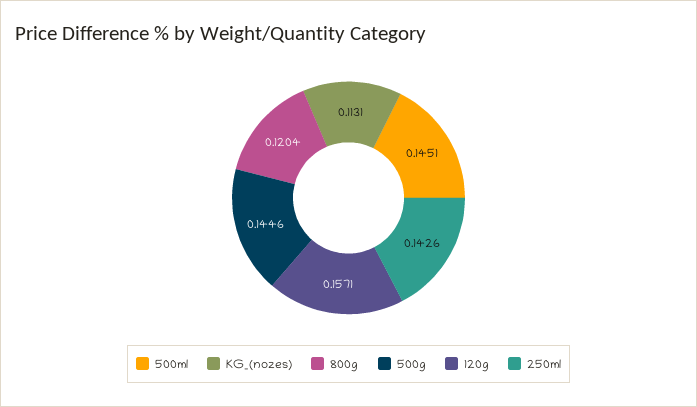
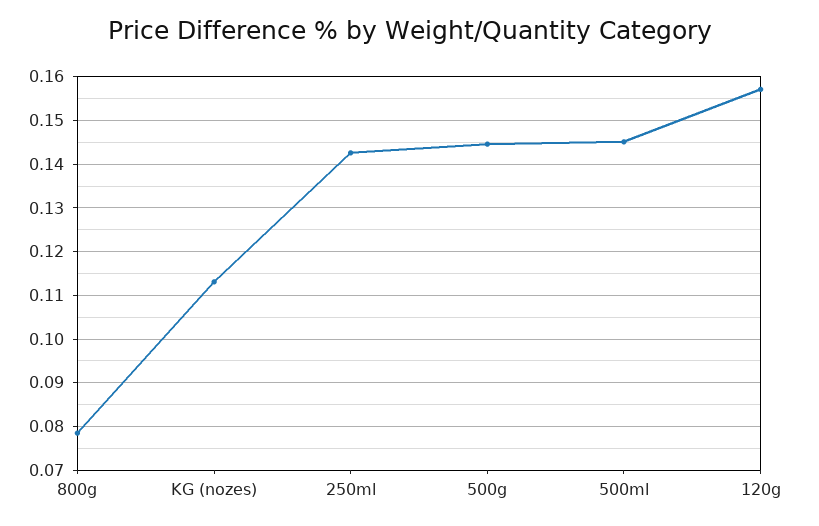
800g: 0.1204 -> 0.078

